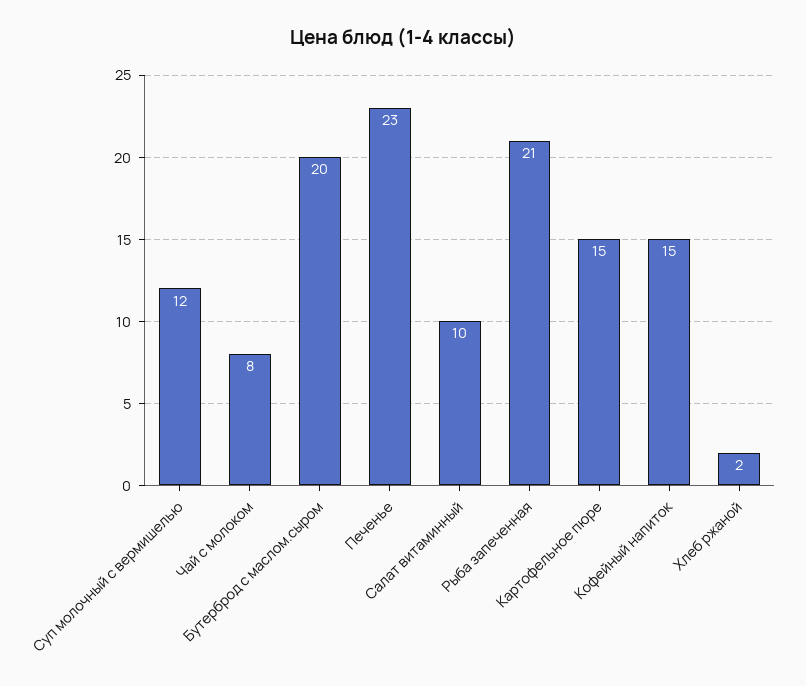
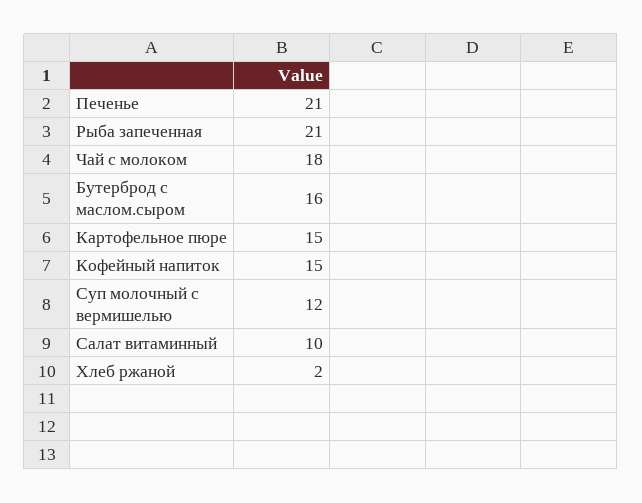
Чай с молоком: 8 -> 18
Бутерброд с маслом.сыром: 20 -> 16
Печенье: 23 -> 21

